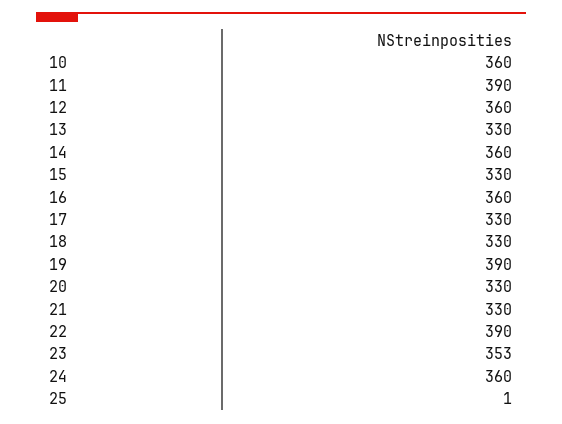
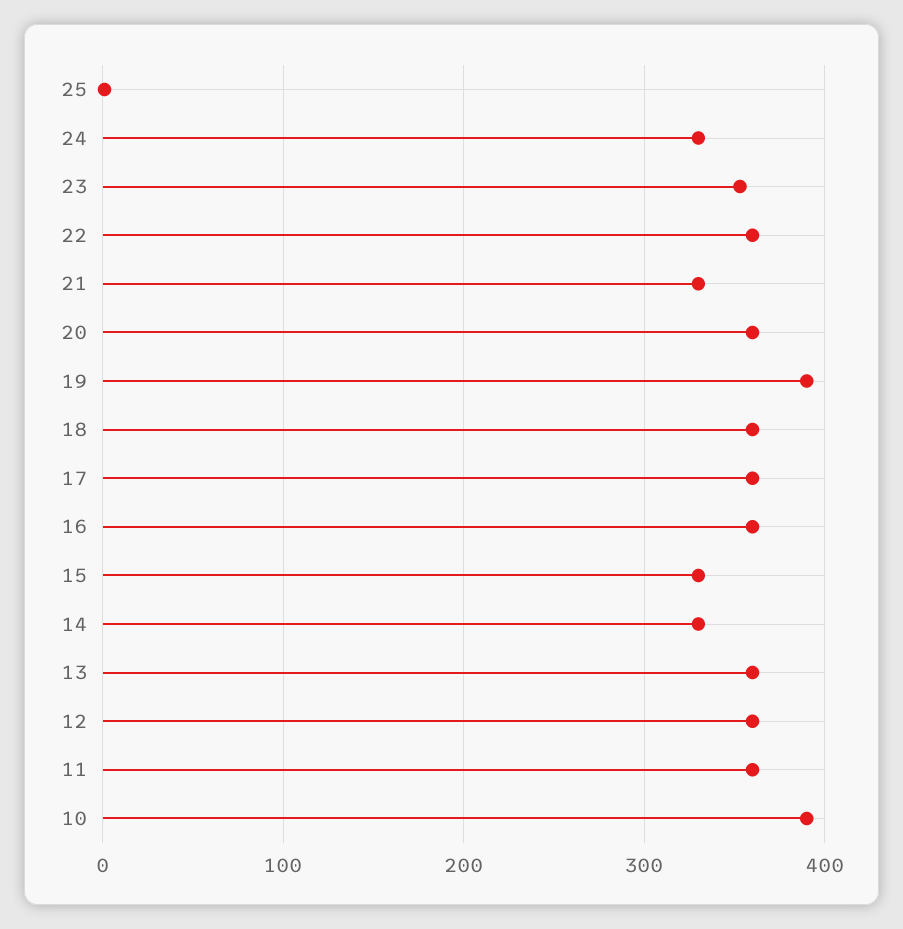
10: 360 -> 390
11: 390 -> 360
13: 330 -> 360
14: 360 -> 330
17: 330 -> 360
18: 330 -> 360
20: 330 -> 360
22: 390 -> 360
24: 360 -> 330

